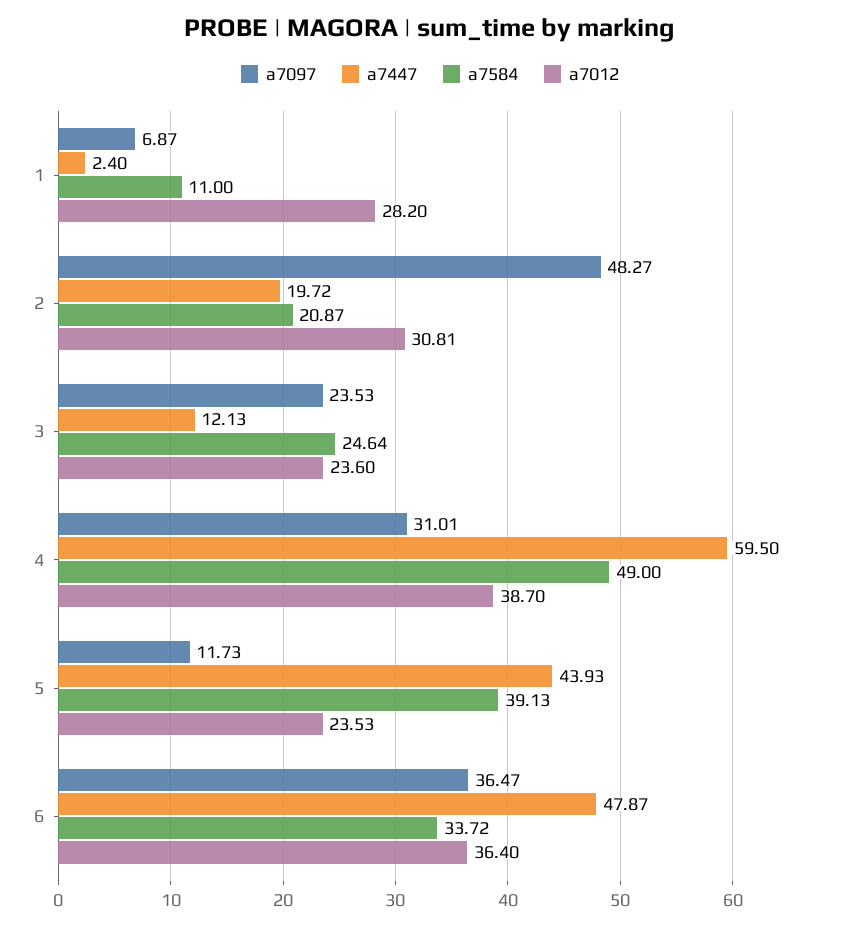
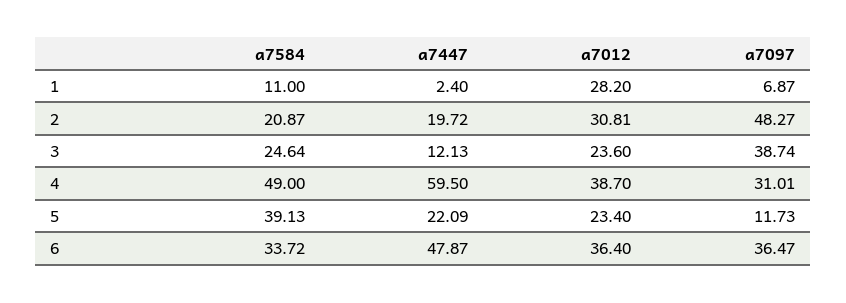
a7097, 3: 23.53 -> 38.74
a7447, 5: 43.93 -> 22.09
a7012, 5: 23.53 -> 23.4

